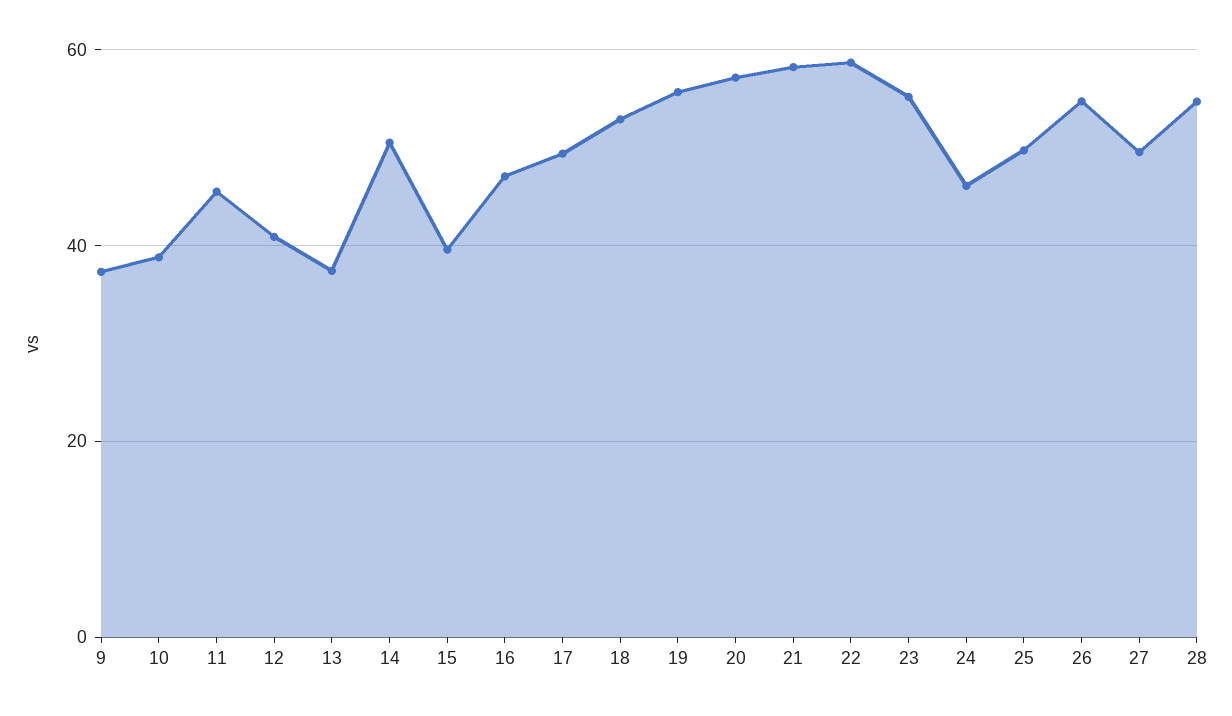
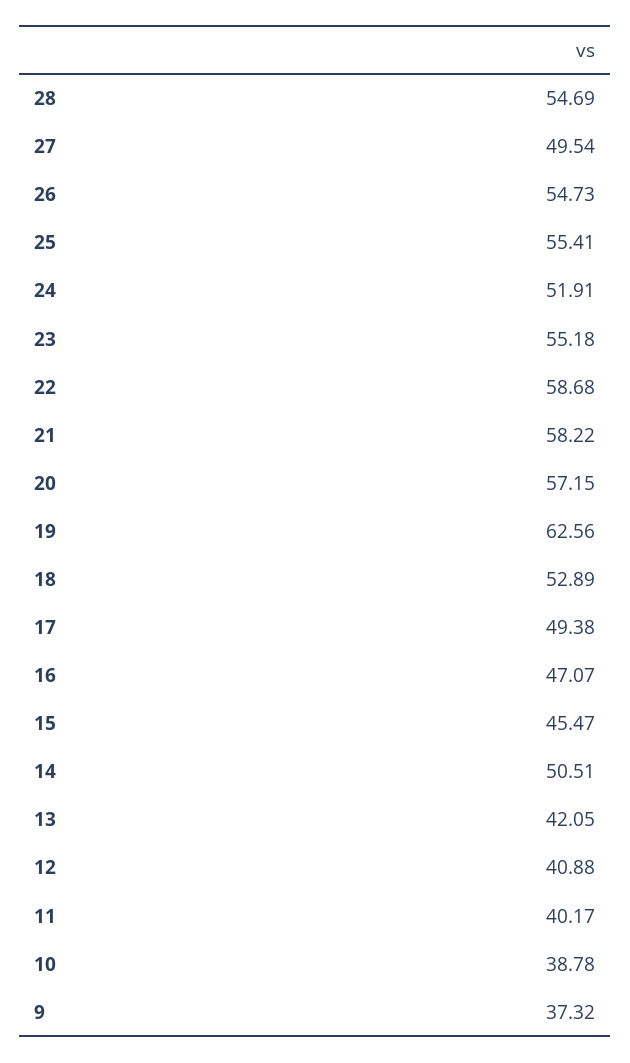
11: 46 -> 40.17
13: 38 -> 42.05
15: 40 -> 45.47
19: 56 -> 62.56
24: 46 -> 51.91
25: 50 -> 55.41

